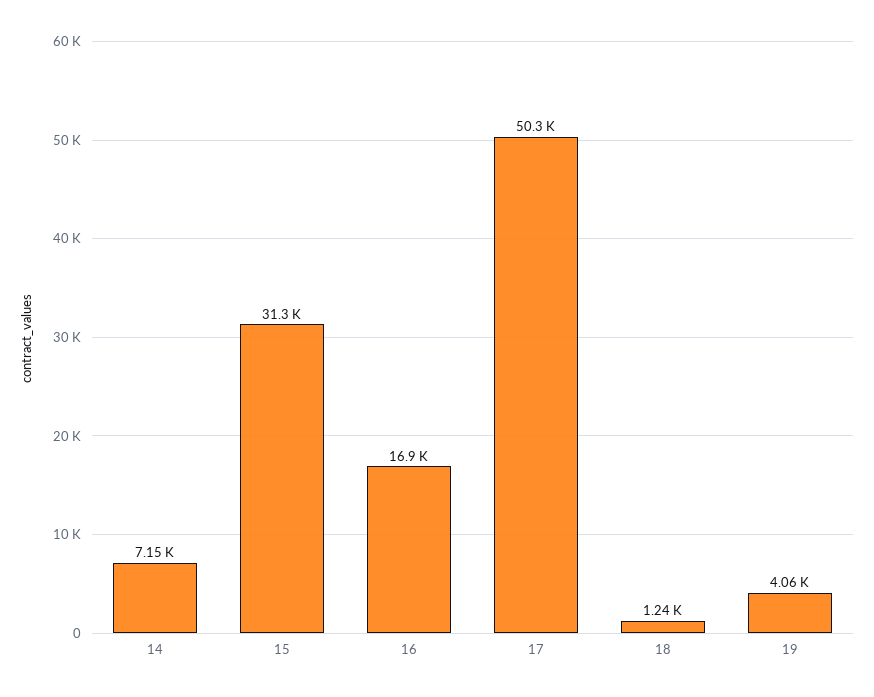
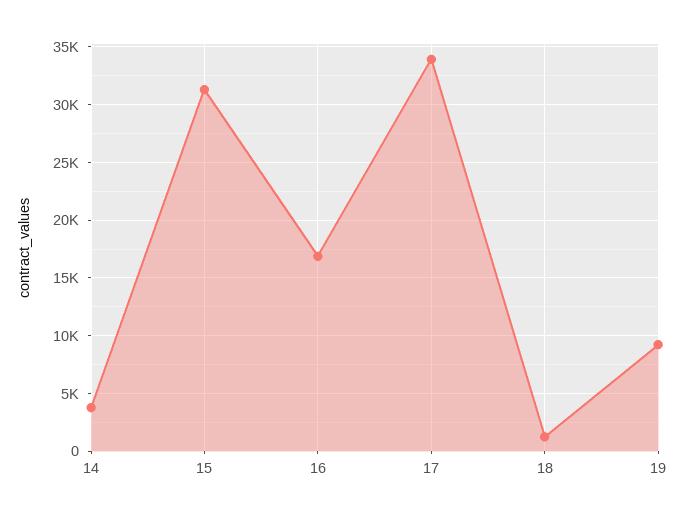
14: 7150 -> 4000
17: 50300 -> 34000
19: 4060 -> 9000

